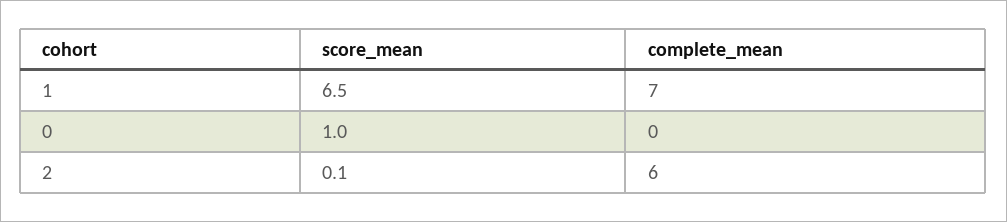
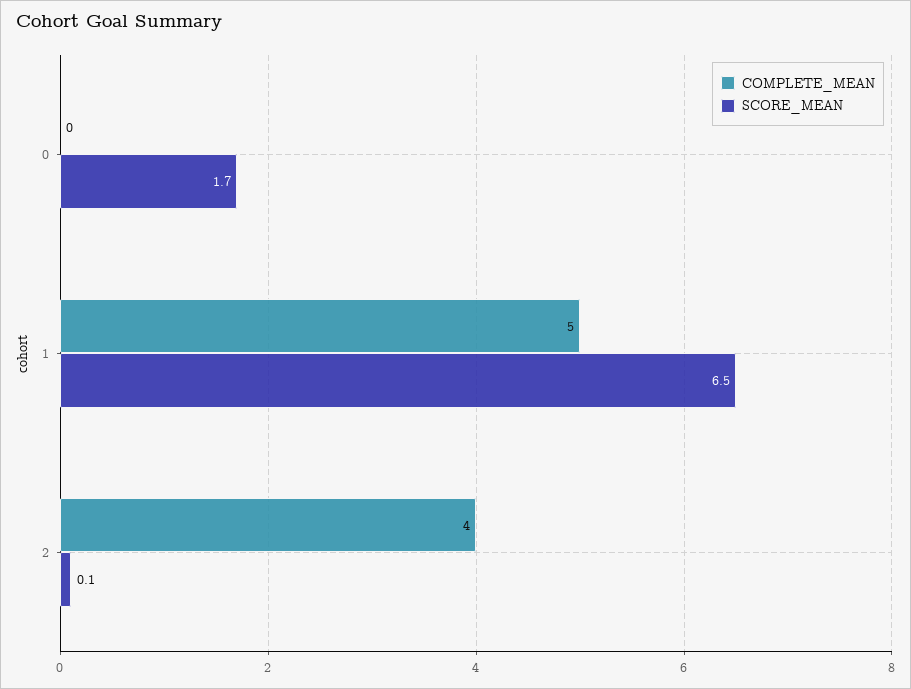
complete_mean, 1: 7 -> 5
score_mean, 0: 1 -> 1.7
complete_mean, 2: 6 -> 4

